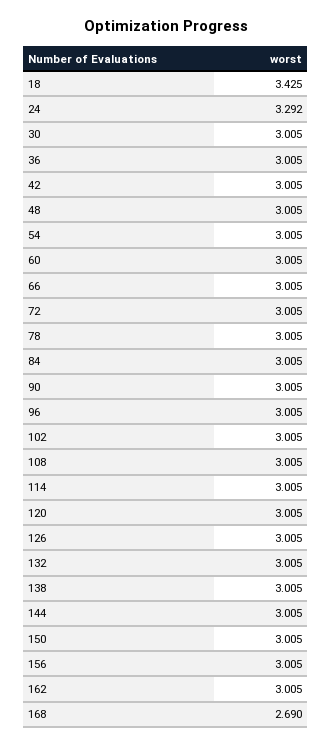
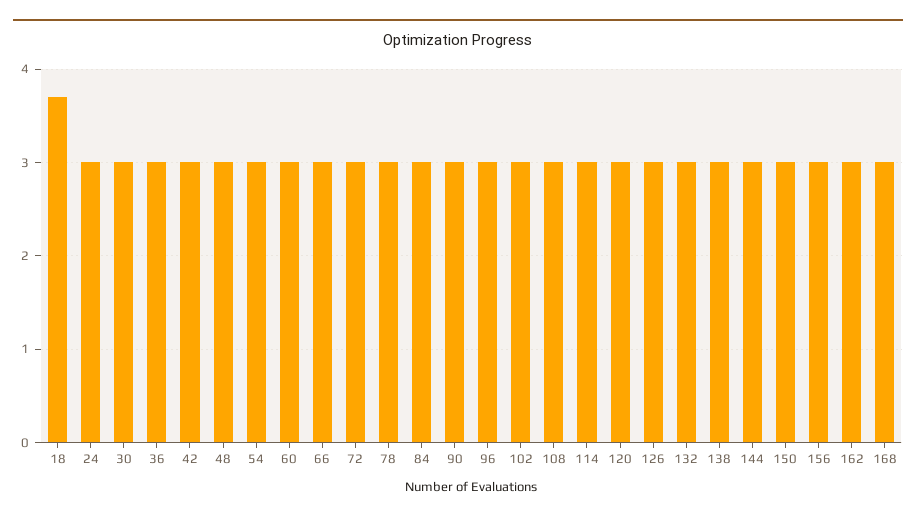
18: 3.425 -> 3.7
24: 3.292 -> 3
168: 2.69 -> 3

